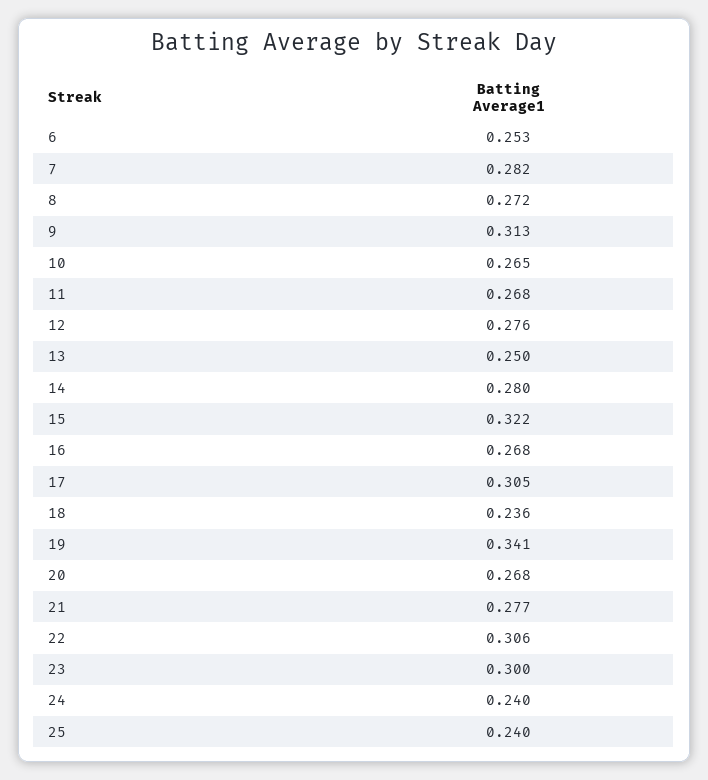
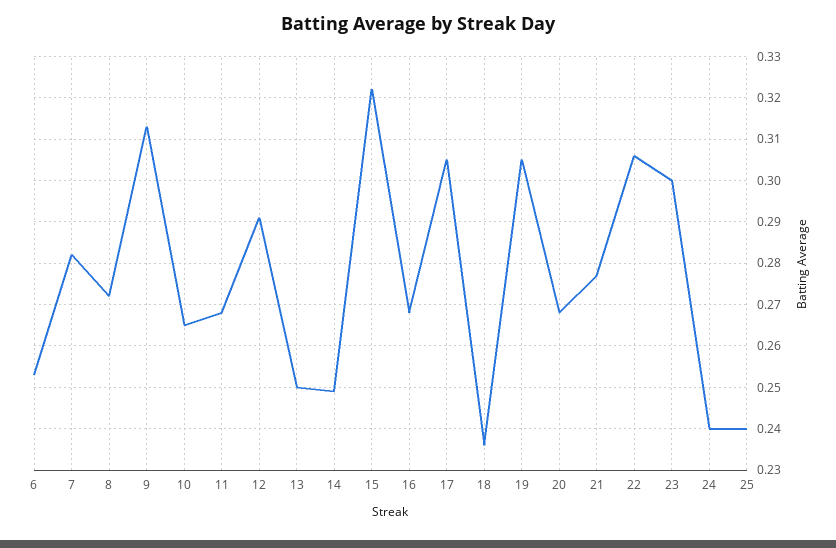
12: 0.276 -> 0.29
14: 0.28 -> 0.25
19: 0.341 -> 0.305

